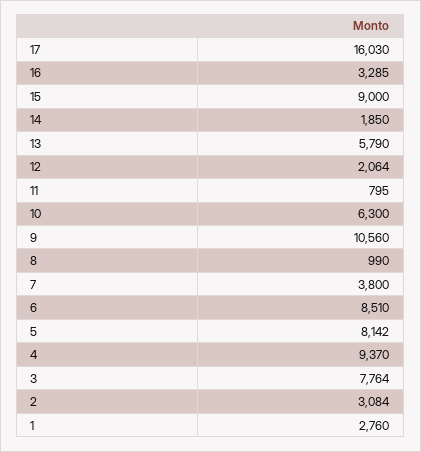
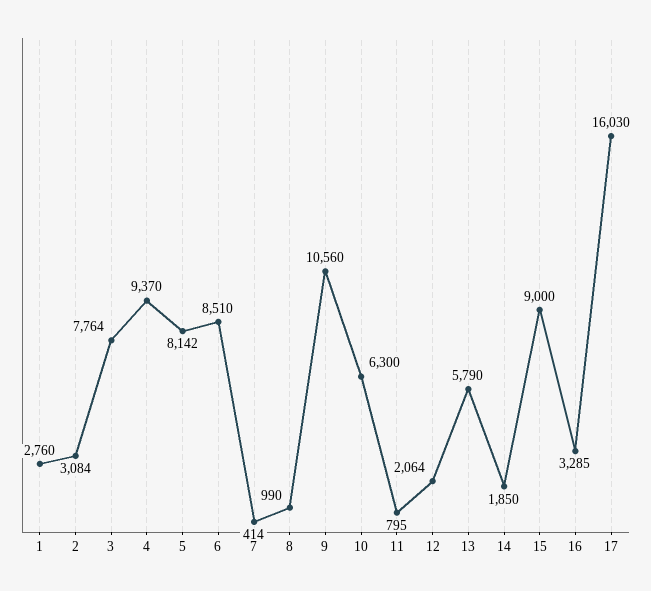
7: 3800 -> 414

